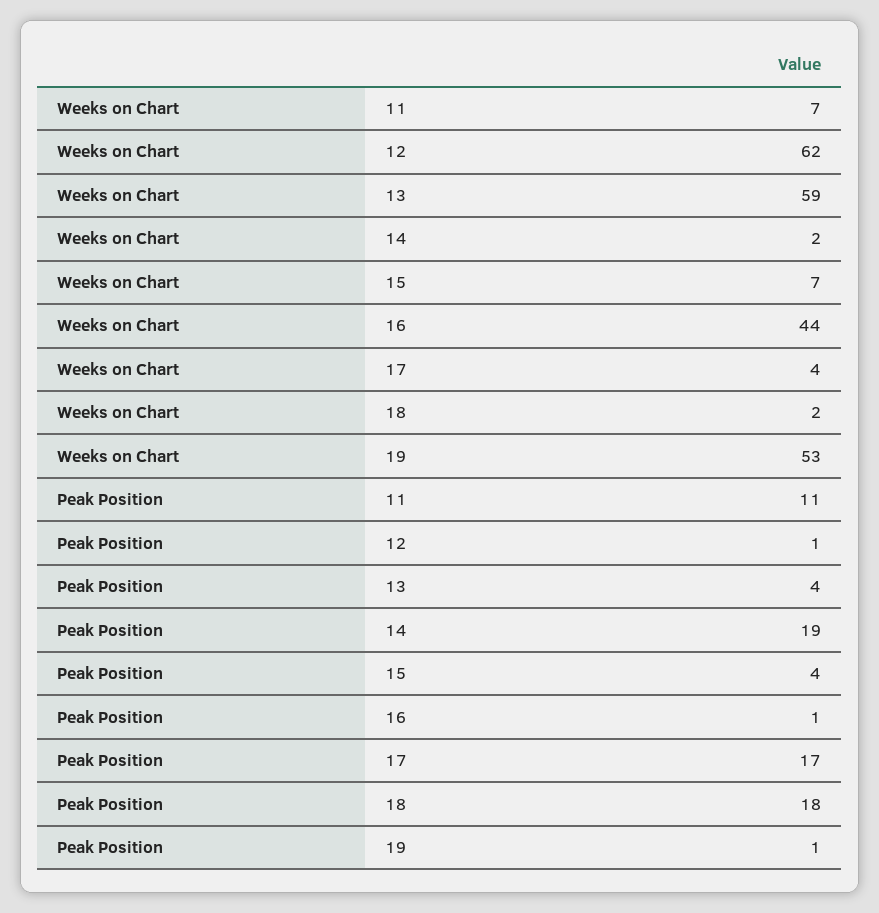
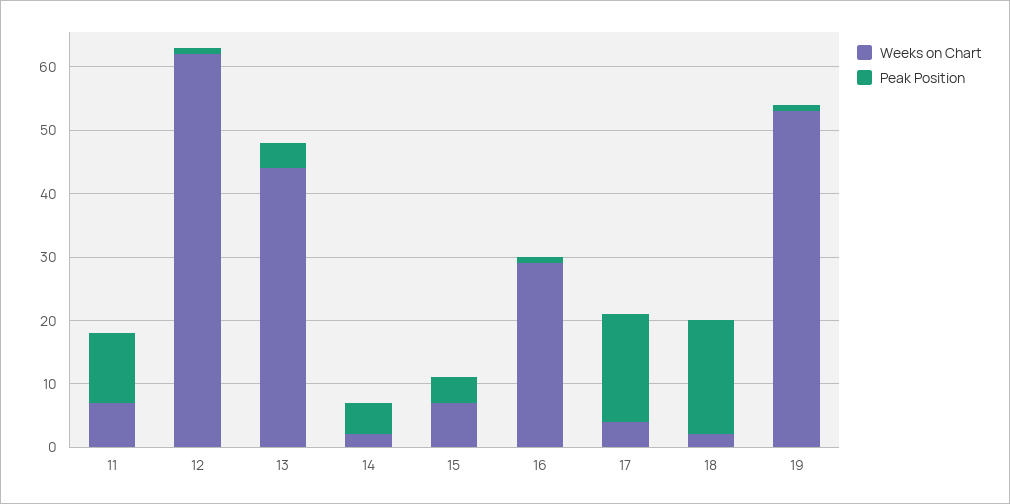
Weeks on Chart, 13: 59 -> 45
Weeks on Chart, 16: 44 -> 30
Peak Position, 14: 19 -> 5

